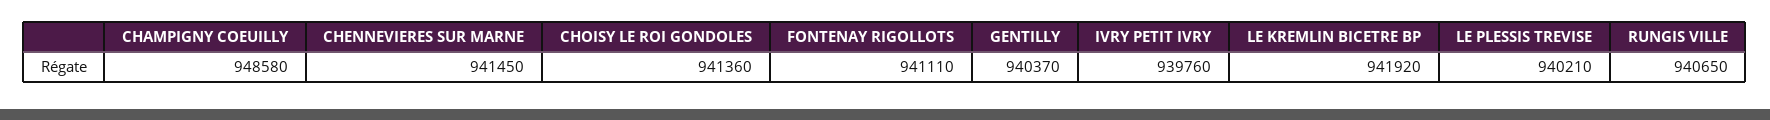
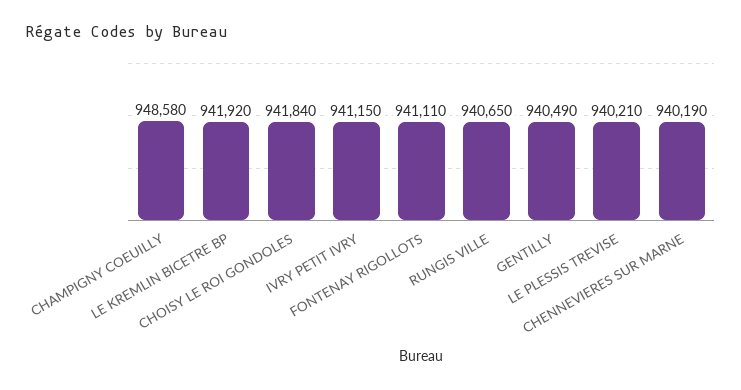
CHENNEVIERES SUR MARNE: 941450 -> 940190
CHOISY LE ROI GONDOLES: 941360 -> 941840
GENTILLY: 940370 -> 940490
IVRY PETIT IVRY: 939760 -> 941150

